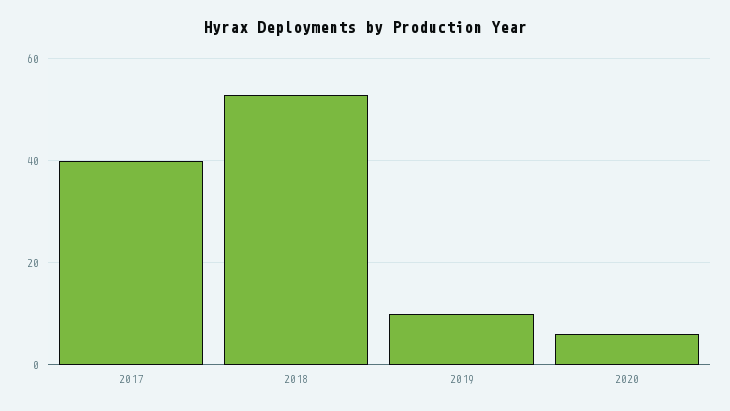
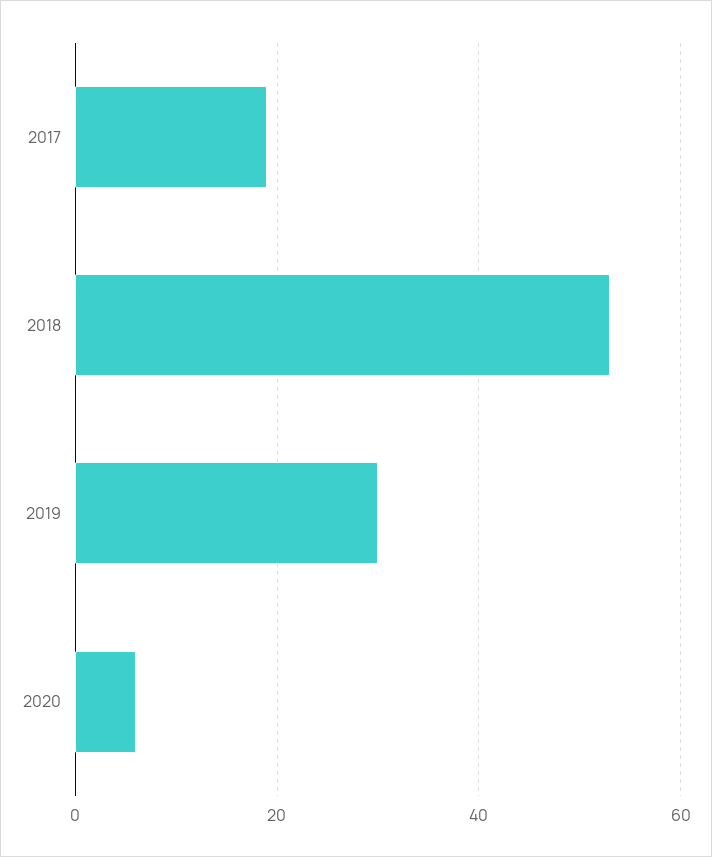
2017: 40 -> 20
2019: 10 -> 30

